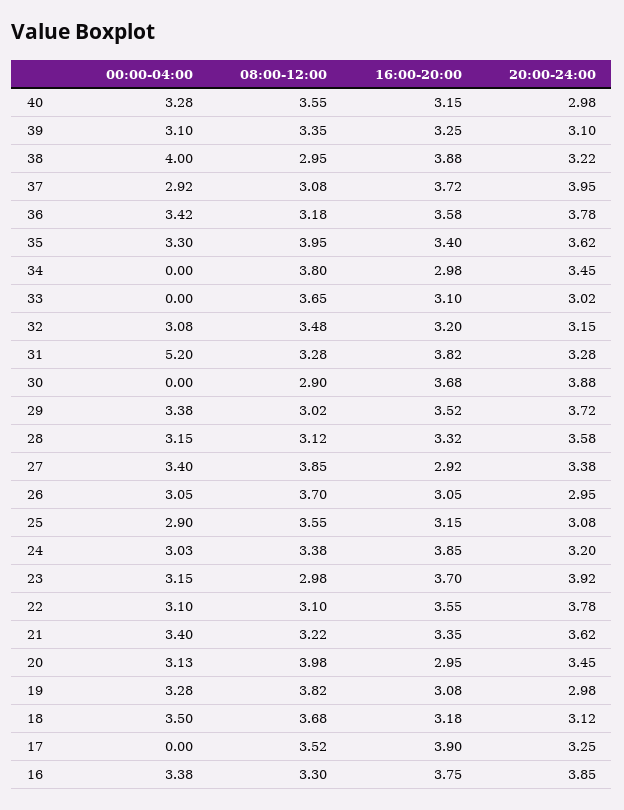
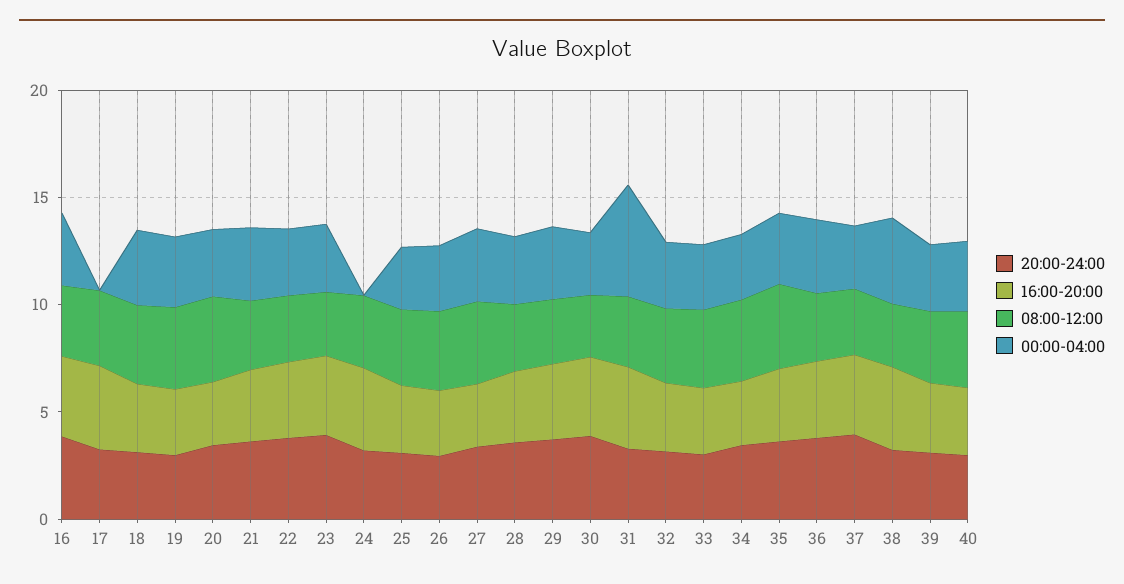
00:00-04:00, 34: 0 -> 3
00:00-04:00, 33: 0 -> 3
00:00-04:00, 30: 0 -> 3
00:00-04:00, 24: 3.03 -> 0

